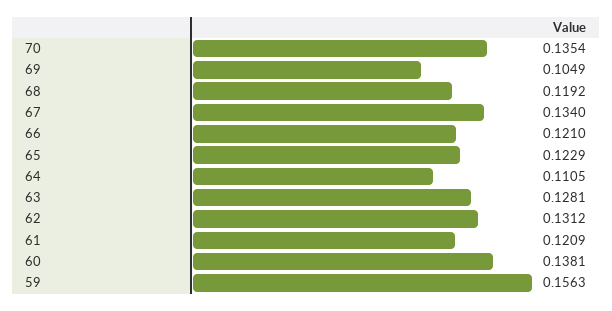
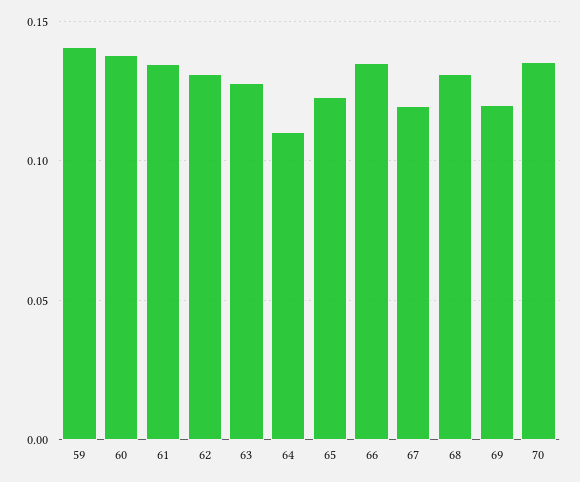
69: 0.1049 -> 0.12
68: 0.1192 -> 0.13
67: 0.134 -> 0.12
66: 0.121 -> 0.135
61: 0.1209 -> 0.135
59: 0.1563 -> 0.14

